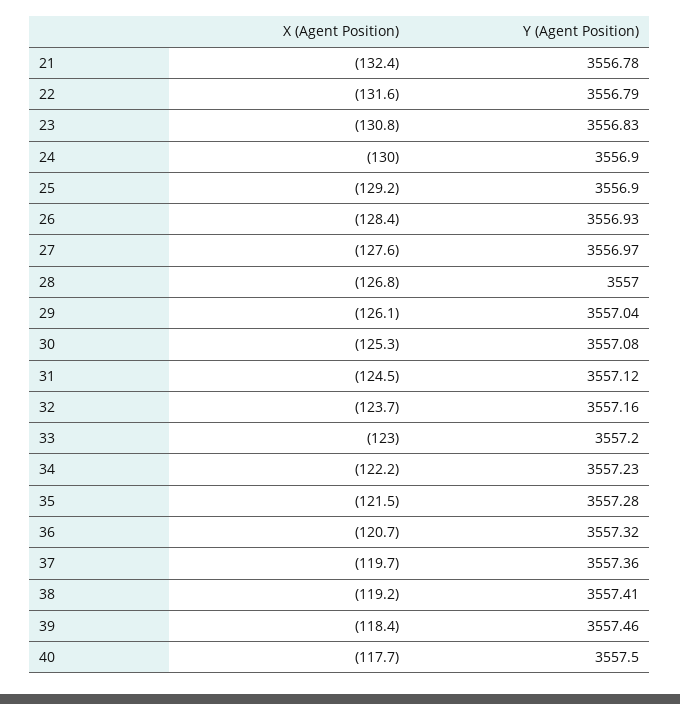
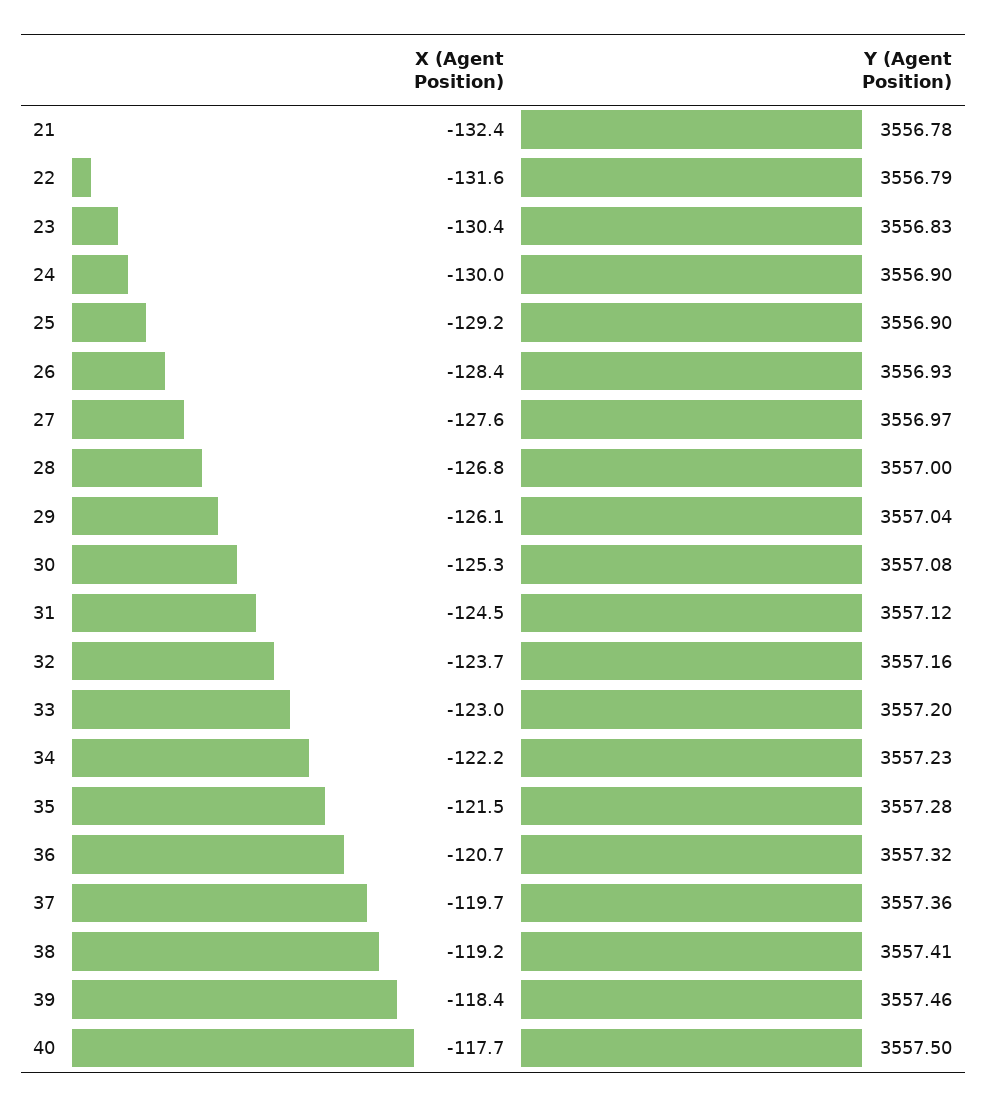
X (Agent Position), 23: -130.8 -> -130.4

